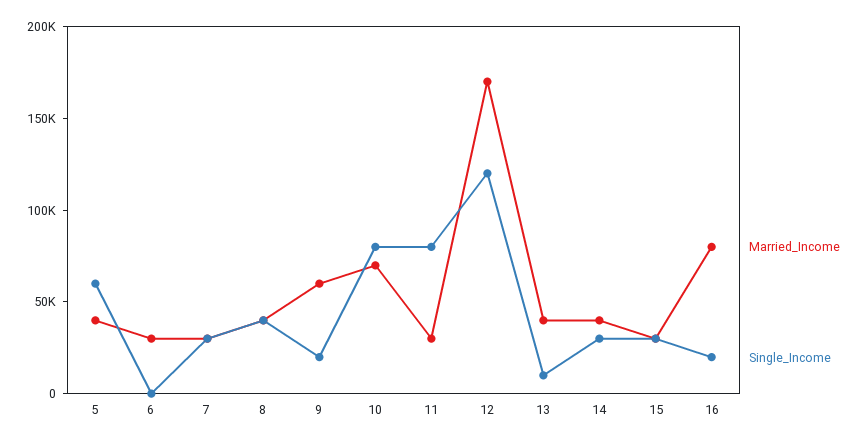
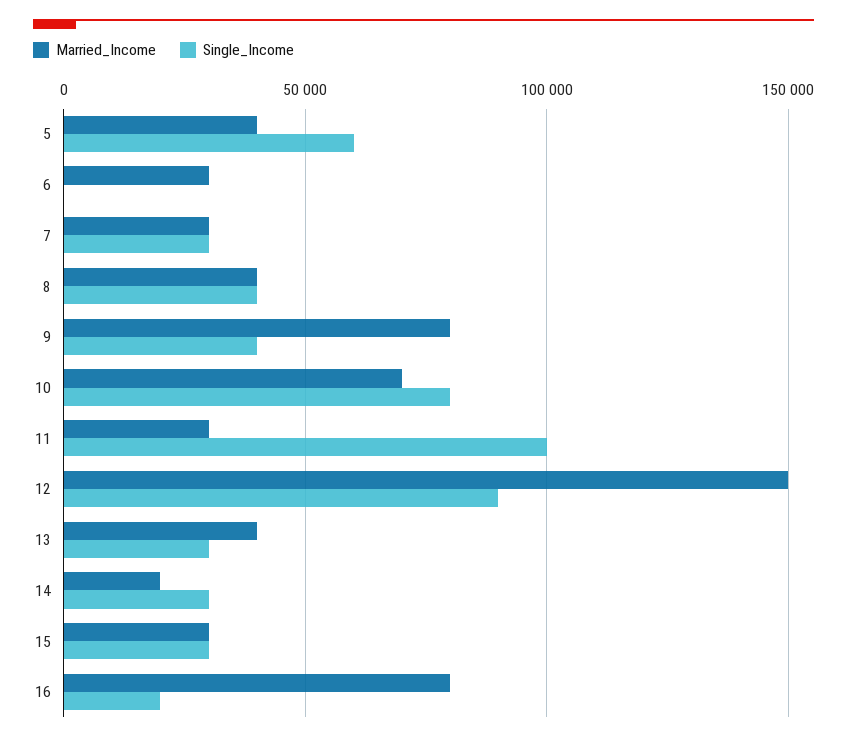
Married_Income, 9: 60000 -> 80000
Single_Income, 9: 20000 -> 40000
Single_Income, 11: 80000 -> 100000
Married_Income, 12: 170000 -> 150000
Single_Income, 12: 120000 -> 90000
Single_Income, 13: 10000 -> 30000
Married_Income, 14: 40000 -> 20000

